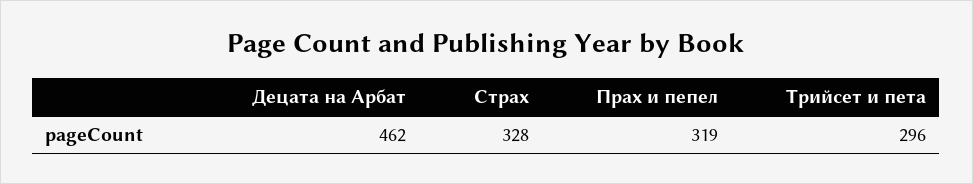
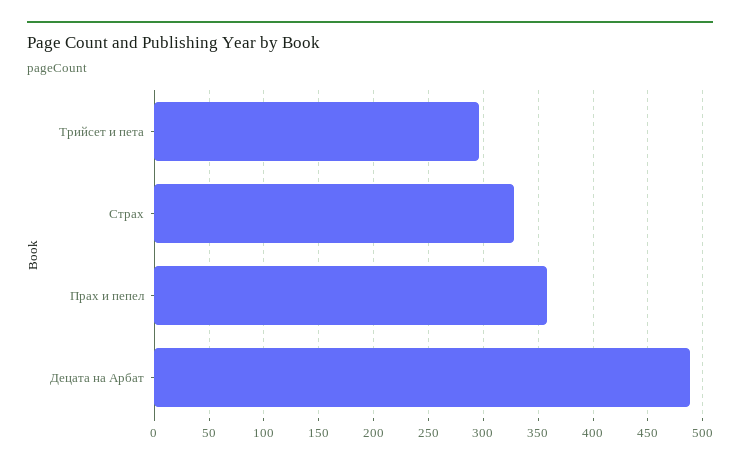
Децата на Арбат: 462 -> 490
Прах и пепел: 319 -> 360

